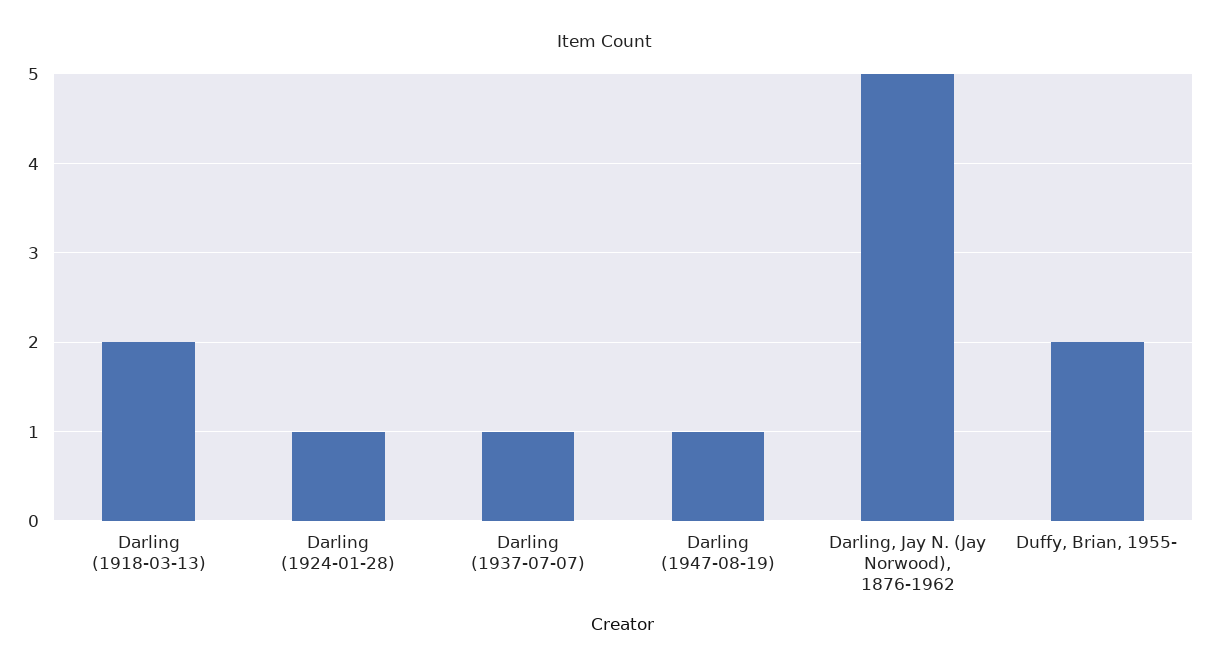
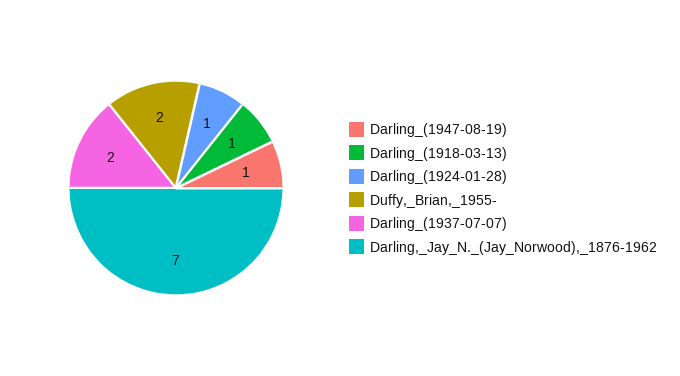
Darling (1918-03-13): 2 -> 1
Darling (1937-07-07): 1 -> 2
Darling, Jay N. (Jay Norwood), 1876-1962: 5 -> 7

